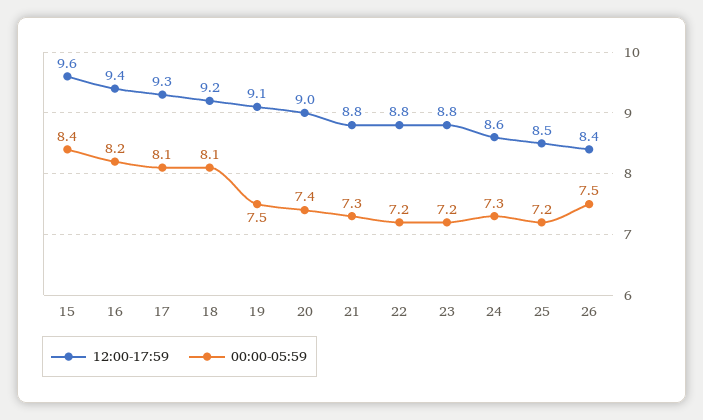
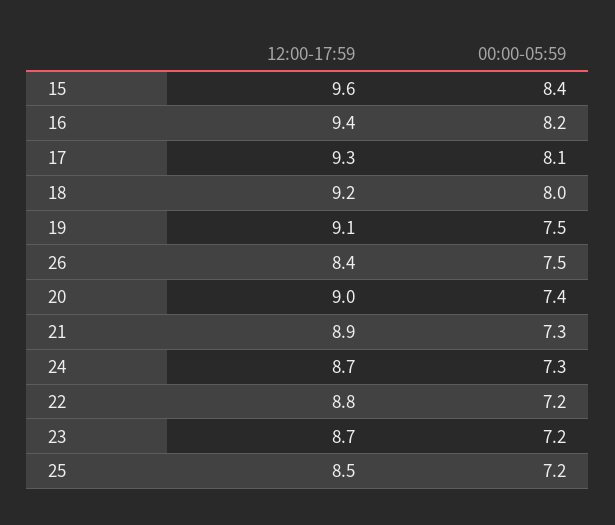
00:00-05:59, 18: 8.1 -> 8
12:00-17:59, 21: 8.8 -> 8.9
12:00-17:59, 23: 8.8 -> 8.7
12:00-17:59, 24: 8.6 -> 8.7

